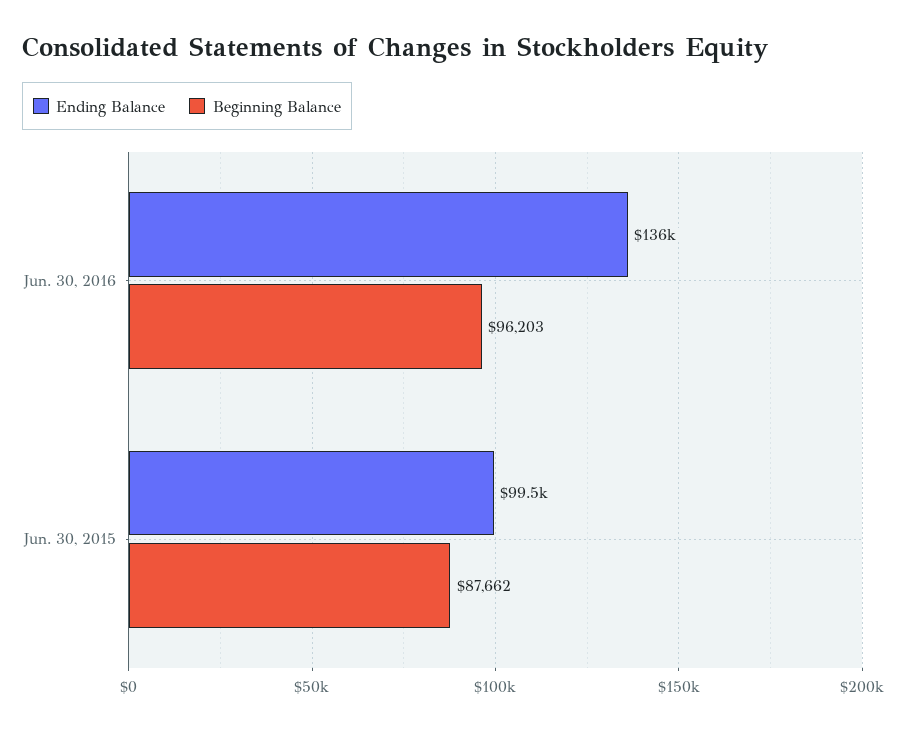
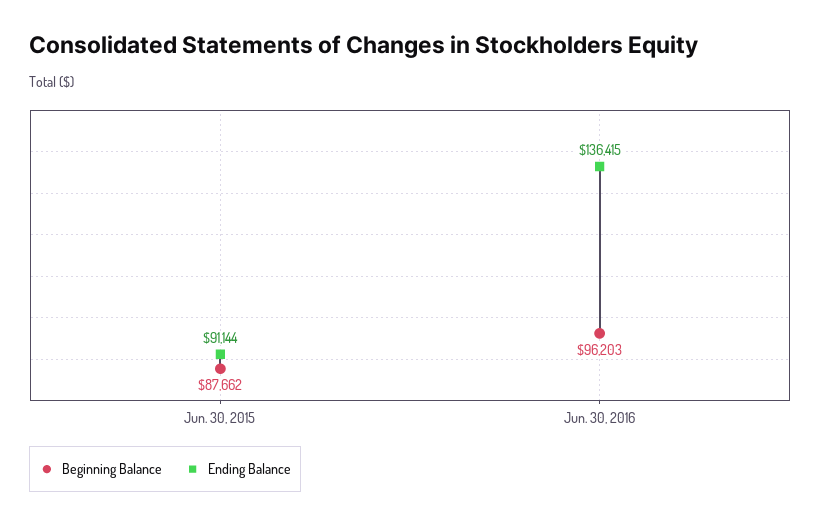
Ending Balance, Jun. 30, 2015: 99500 -> 91144

